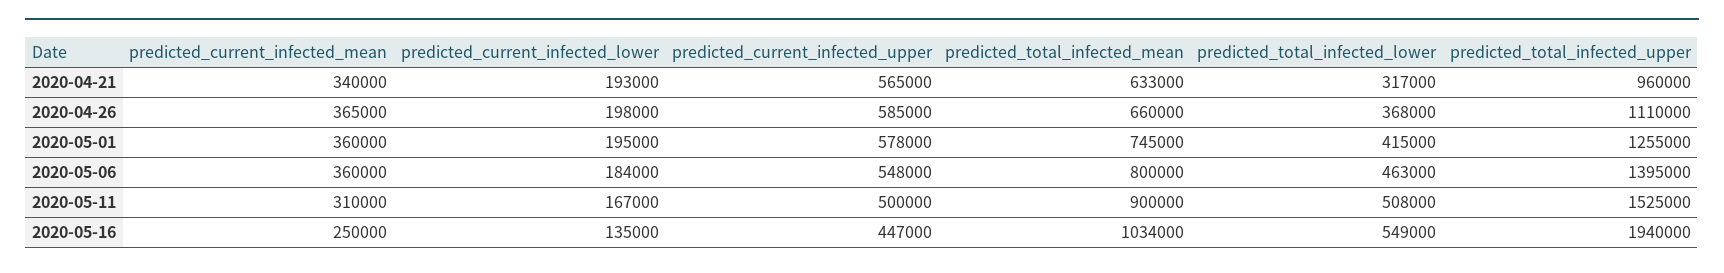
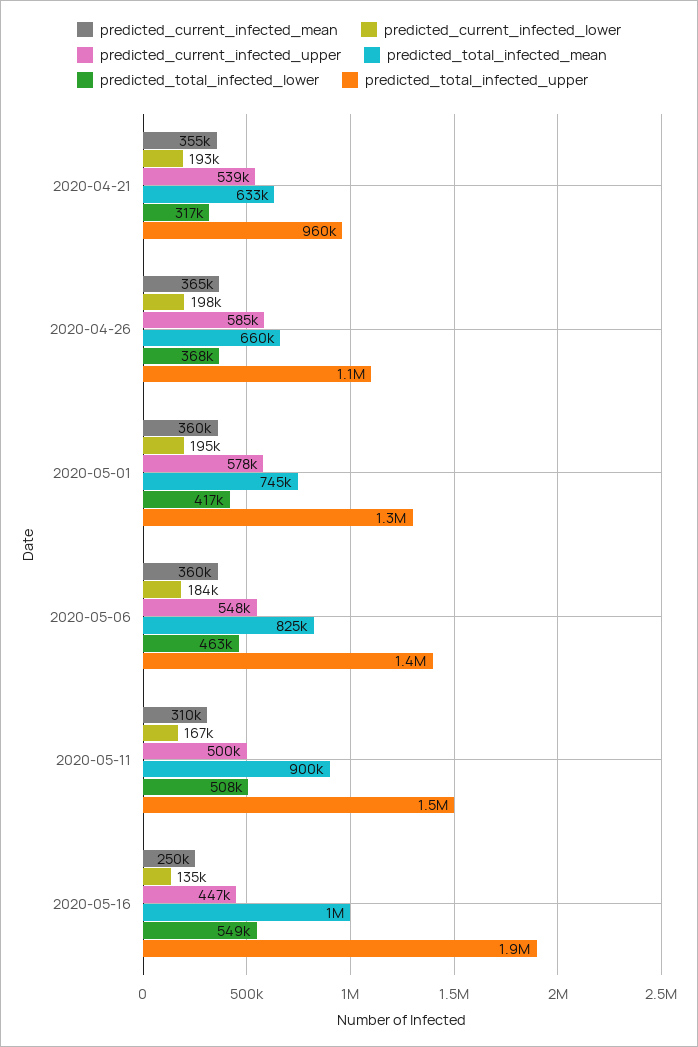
predicted_current_infected_mean, 2020-04-21: 340000 -> 355000
predicted_current_infected_upper, 2020-04-21: 565000 -> 539000
predicted_total_infected_lower, 2020-05-01: 415000 -> 417000
predicted_total_infected_mean, 2020-05-06: 800000 -> 825000

